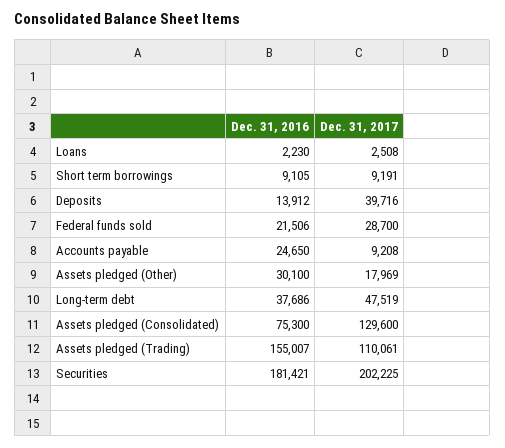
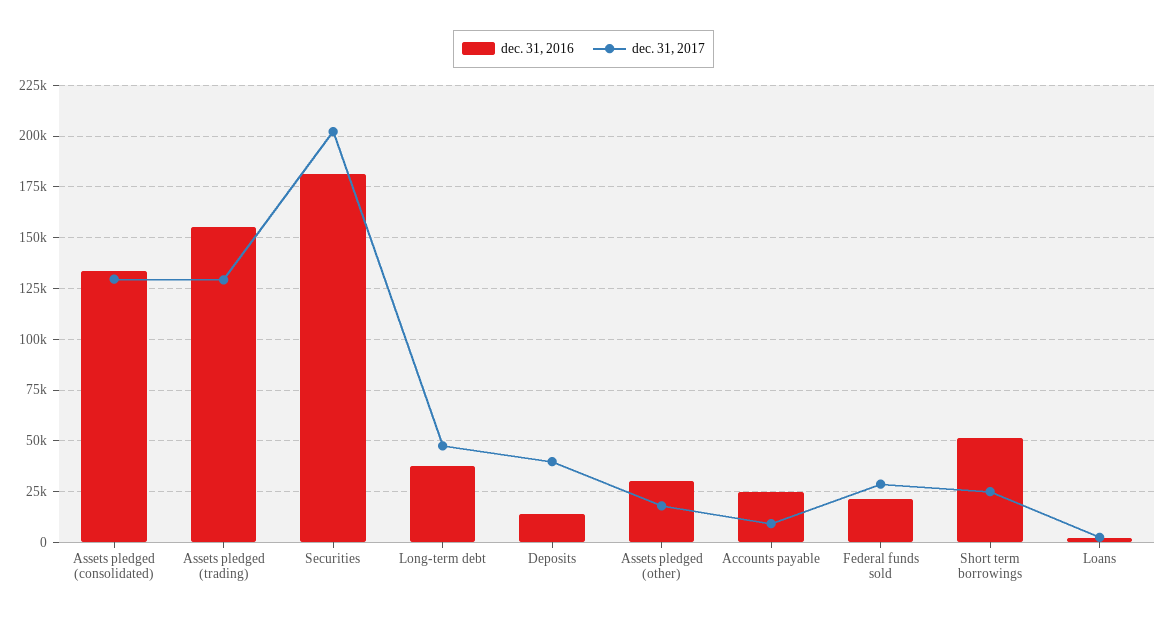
Dec. 31, 2016, Short term borrowings: 9105 -> 50000
Dec. 31, 2017, Short term borrowings: 9191 -> 25000
Dec. 31, 2016, Assets pledged (Consolidated): 75300 -> 135000
Dec. 31, 2017, Assets pledged (Trading): 110061 -> 130000

